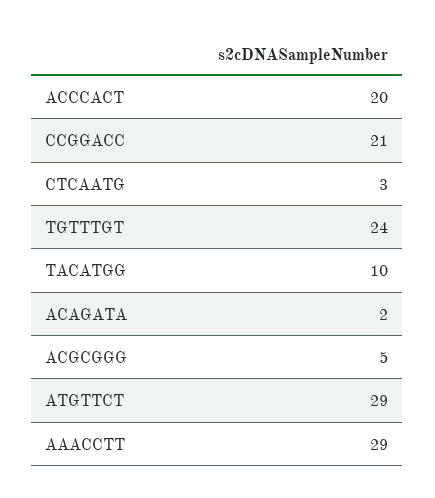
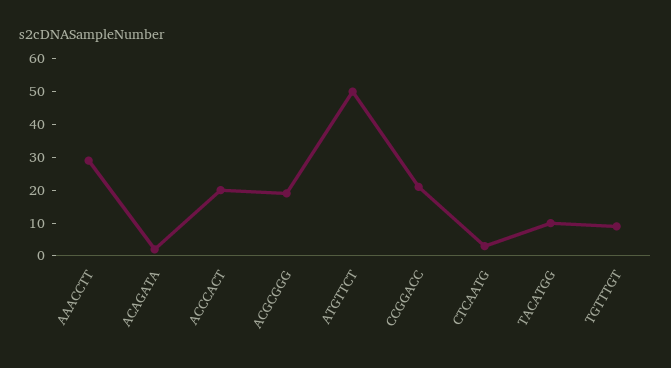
TGTTTGT: 24 -> 10
ACGCGGG: 5 -> 20
ATGTTCT: 29 -> 50

